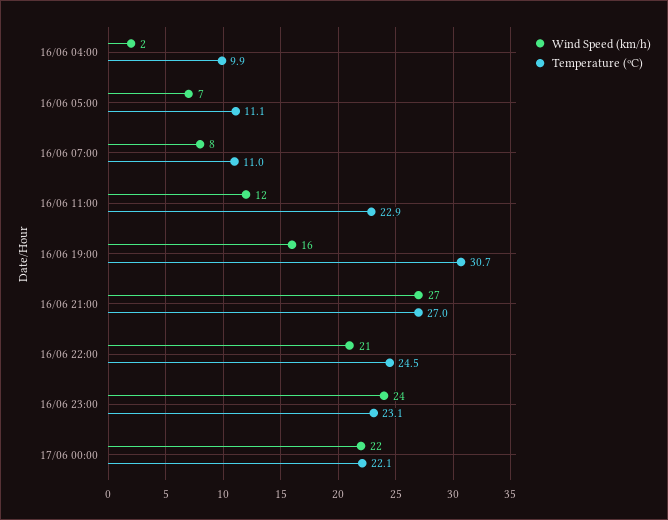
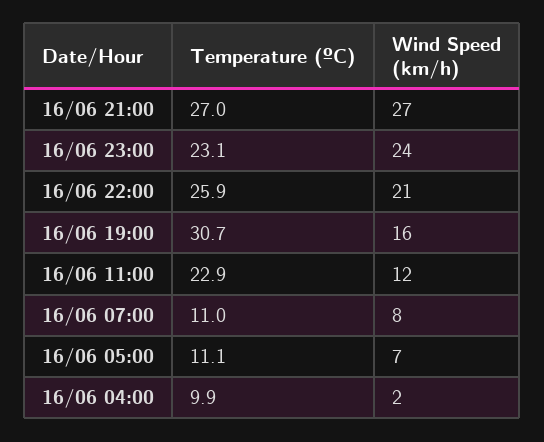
Temperature (ºC), 16/06 22:00: 24.5 -> 25.9
Wind Speed (km/h), 17/06 00:00: 22 -> none
Temperature (ºC), 17/06 00:00: 22.1 -> none

